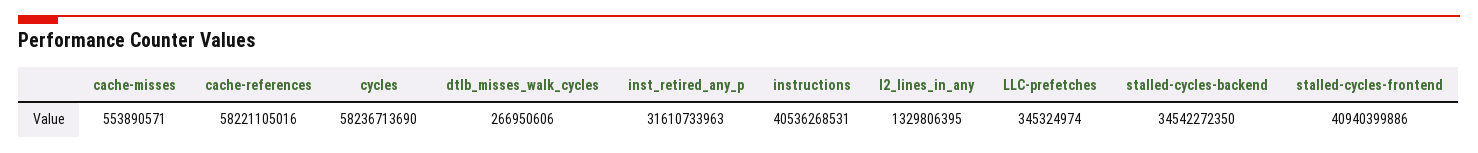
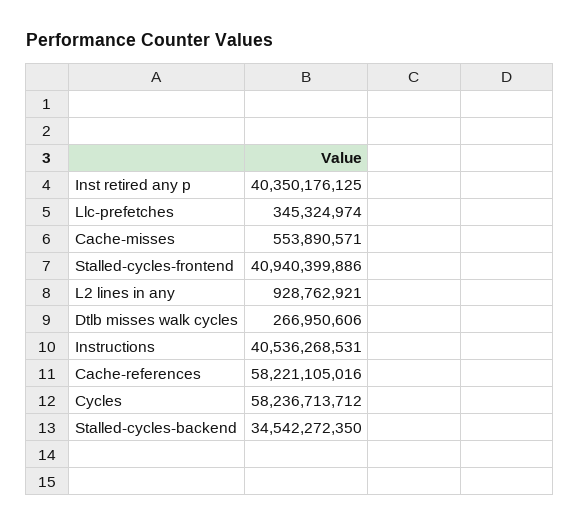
cycles: 58236713690 -> 58236713712
inst_retired_any_p: 31610733963 -> 40350176125
l2_lines_in_any: 1329806395 -> 928762921

